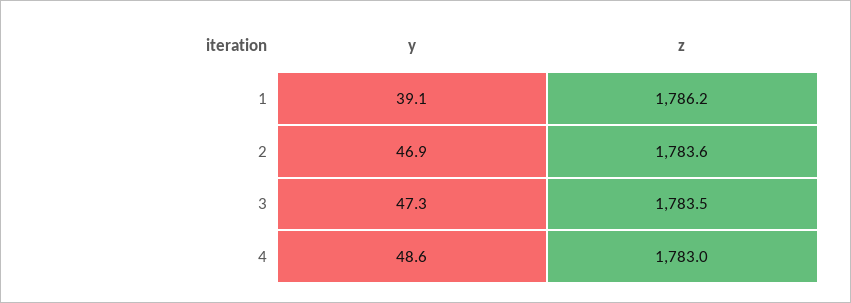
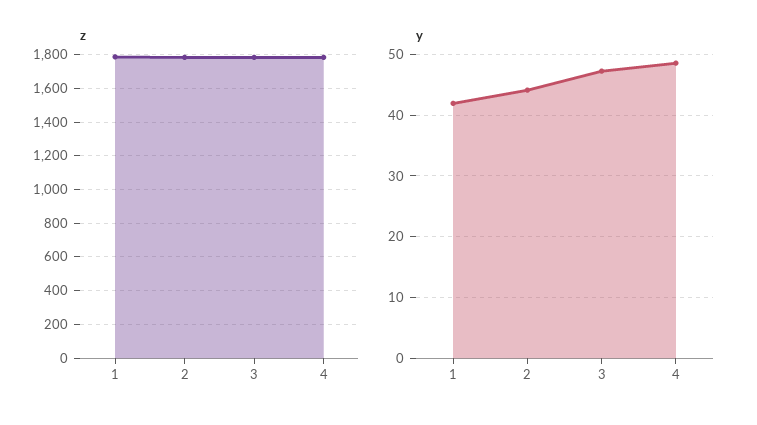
y, 1: 39.1 -> 42
y, 2: 46.9 -> 44

